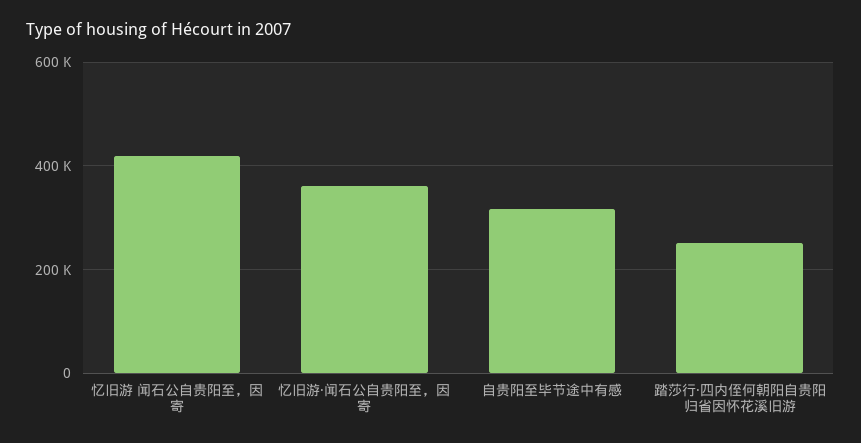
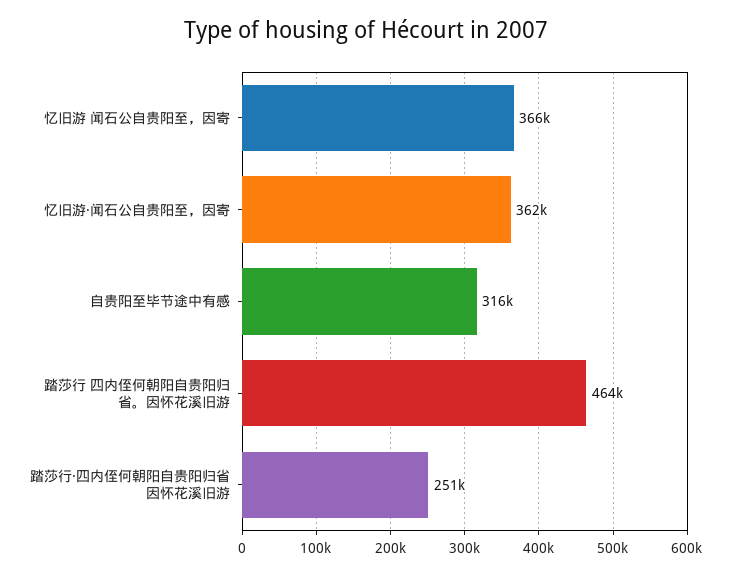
忆旧游 闻石公自贵阳至，因寄: 420000 -> 366000
踏莎行 四内侄何朝阳自贵阳归省。因怀花溪旧游: none -> 464000

